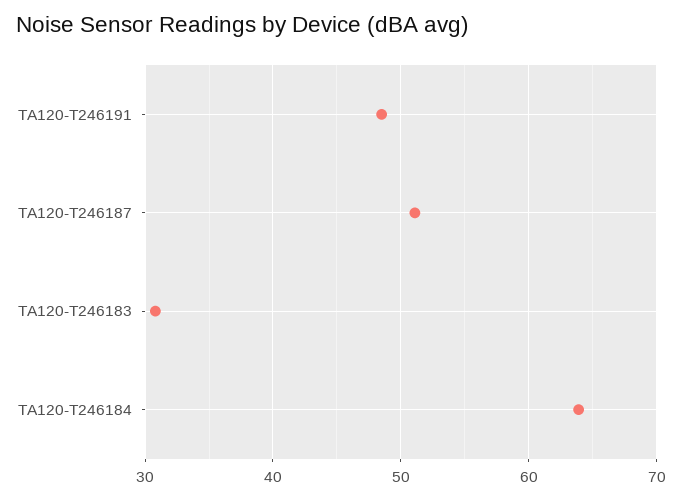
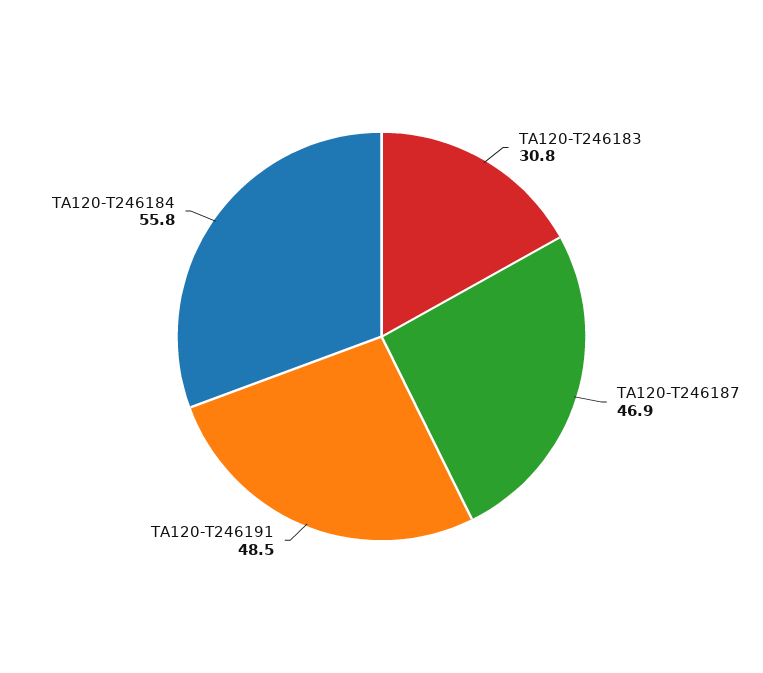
TA120-T246187: 51 -> 46.9
TA120-T246184: 64 -> 55.8

